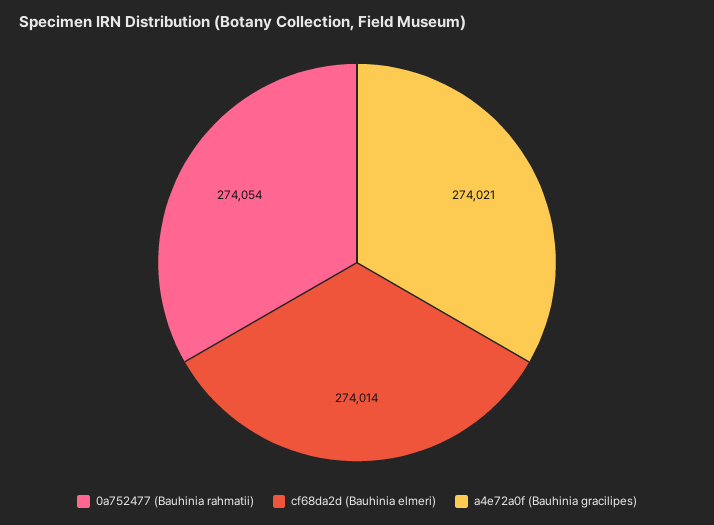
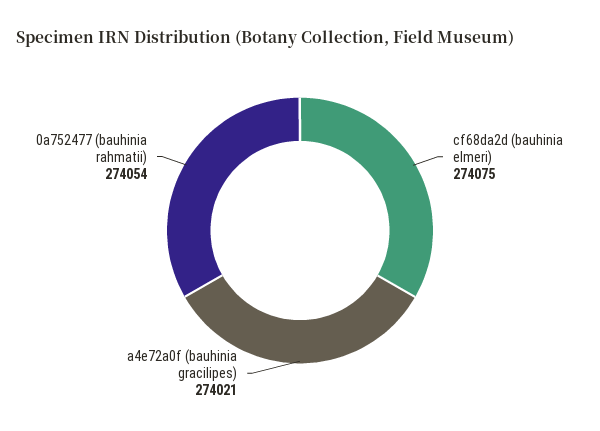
cf68da2d (Bauhinia elmeri): 274014 -> 274075

